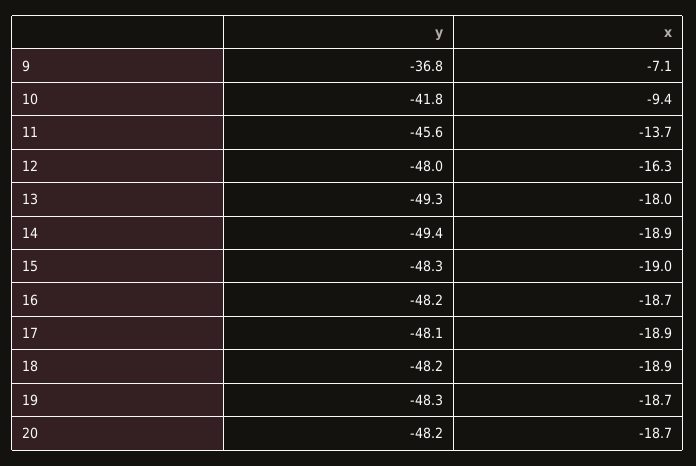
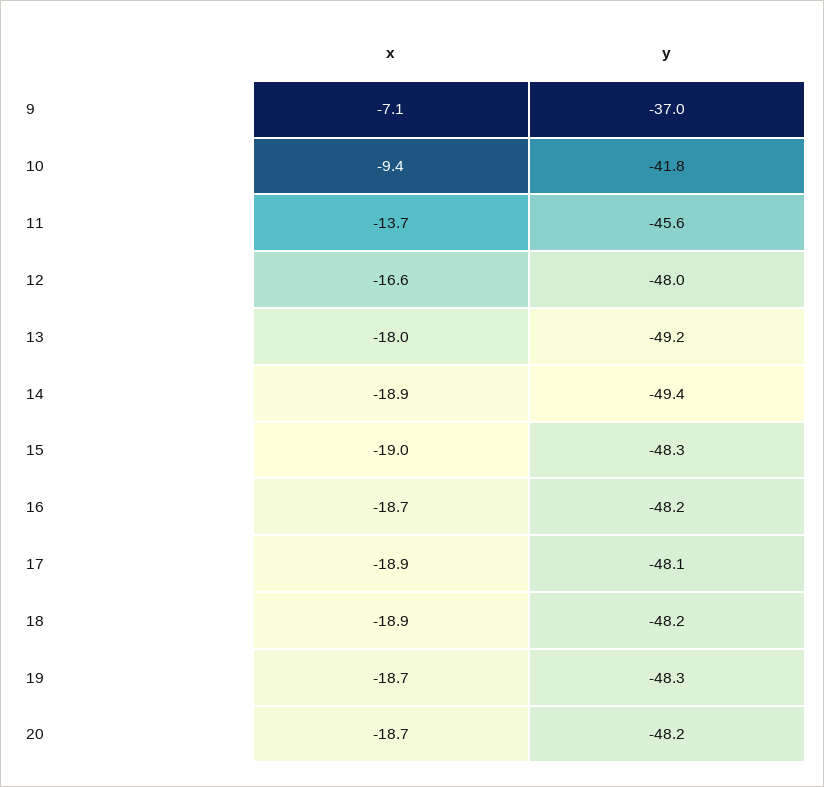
y, 9: -36.8 -> -37
x, 12: -16.3 -> -16.6
y, 13: -49.3 -> -49.2

